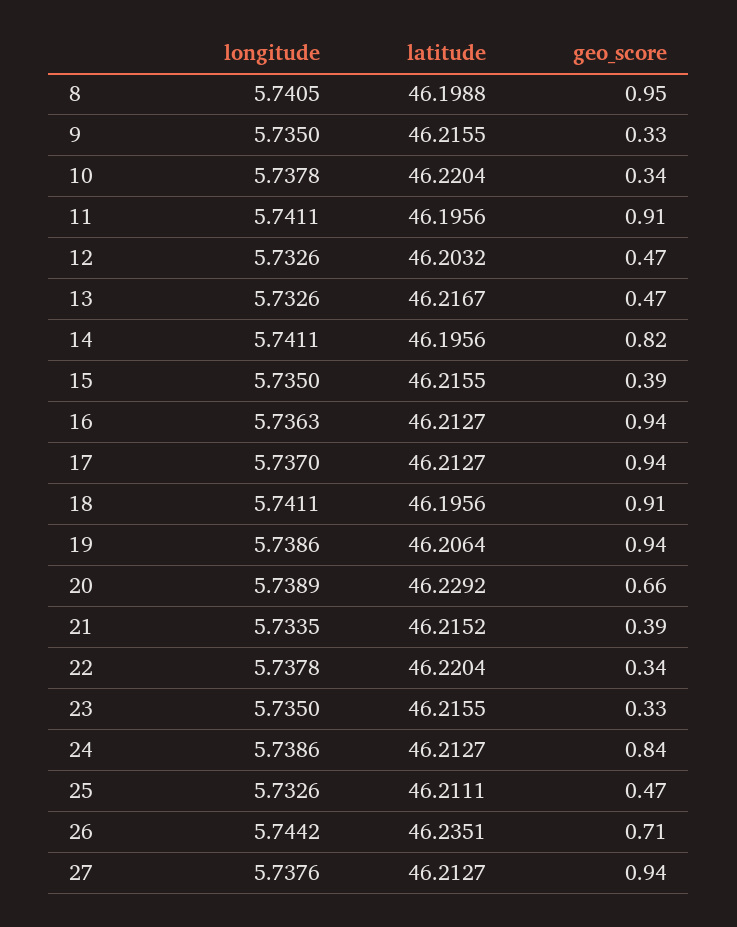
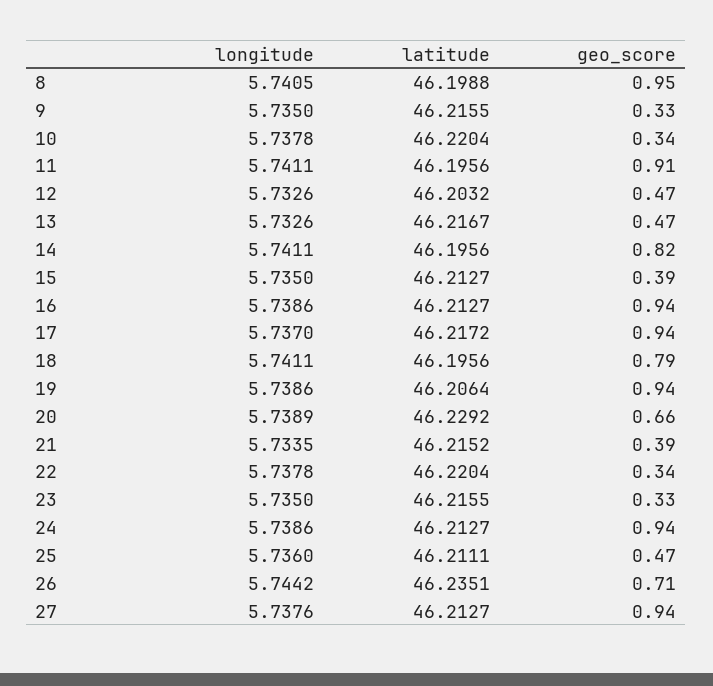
latitude, 15: 46.2155 -> 46.2127
longitude, 16: 5.7363 -> 5.7386
latitude, 17: 46.2127 -> 46.2172
geo_score, 18: 0.91 -> 0.79
geo_score, 24: 0.84 -> 0.94
longitude, 25: 5.7326 -> 5.736

